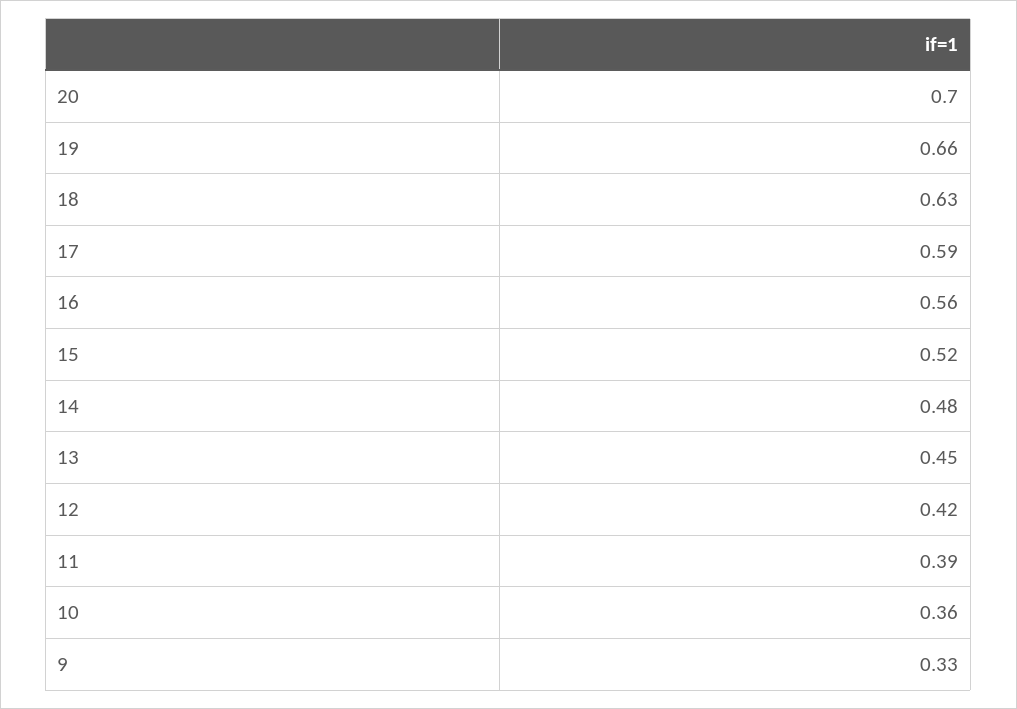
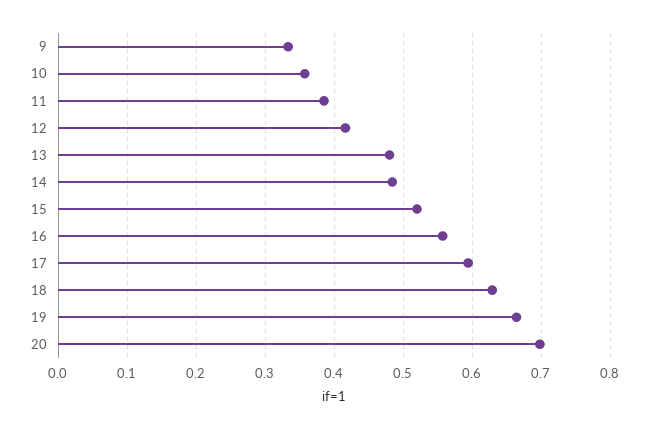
13: 0.45 -> 0.48

